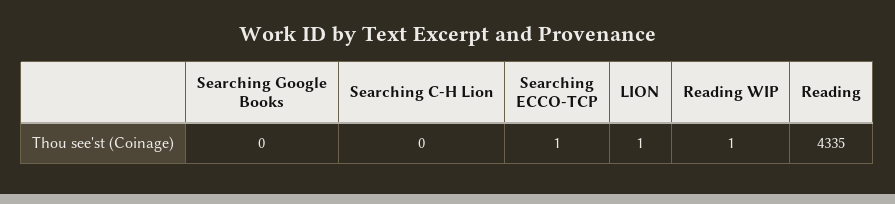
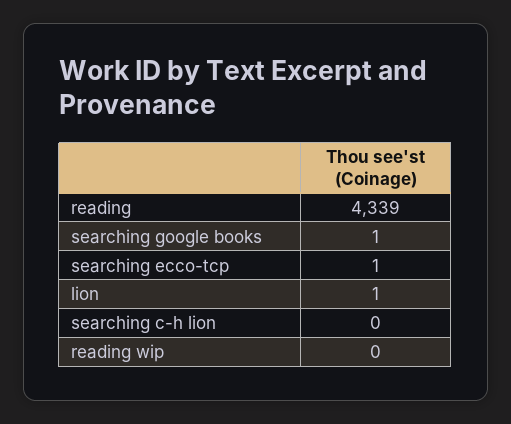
Searching Google Books: 0 -> 1
Reading WIP: 1 -> 0
Reading: 4335 -> 4339

